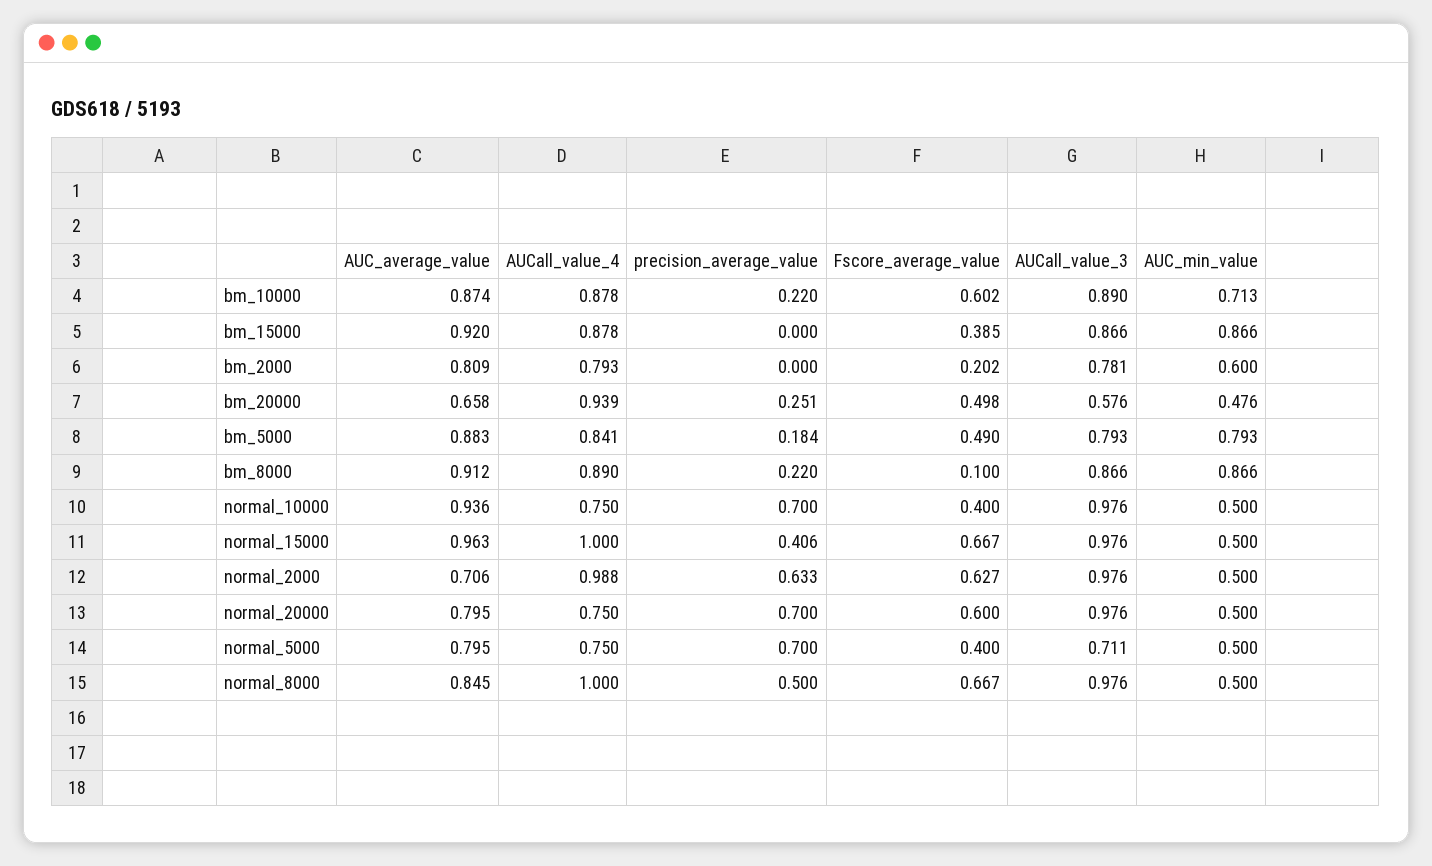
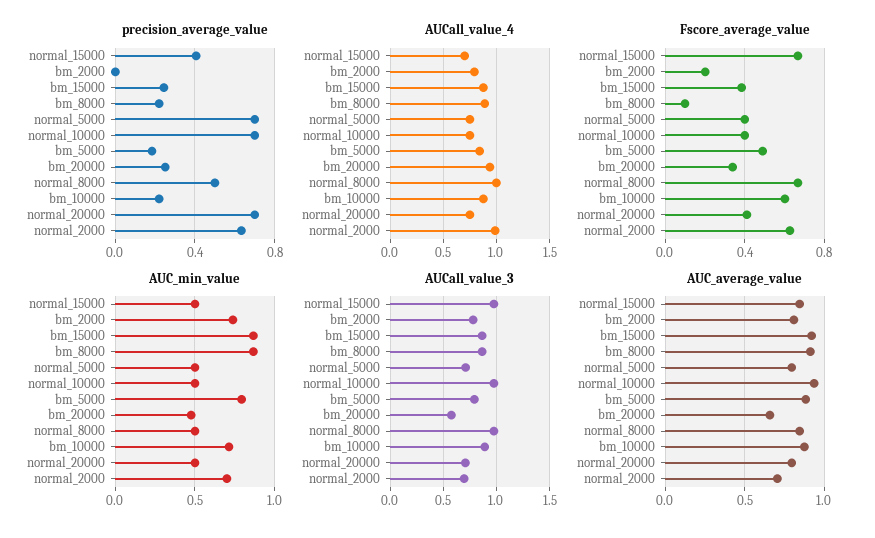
precision_average_value, bm_15000: 0 -> 0.25
AUC_min_value, bm_2000: 0.6 -> 0.75
Fscore_average_value, bm_20000: 0.498 -> 0.35
AUC_average_value, normal_15000: 0.963 -> 0.85
AUCall_value_4, normal_15000: 1 -> 0.7
AUCall_value_3, normal_2000: 0.976 -> 0.7
AUC_min_value, normal_2000: 0.5 -> 0.7
Fscore_average_value, normal_20000: 0.6 -> 0.4
AUCall_value_3, normal_20000: 0.976 -> 0.7

